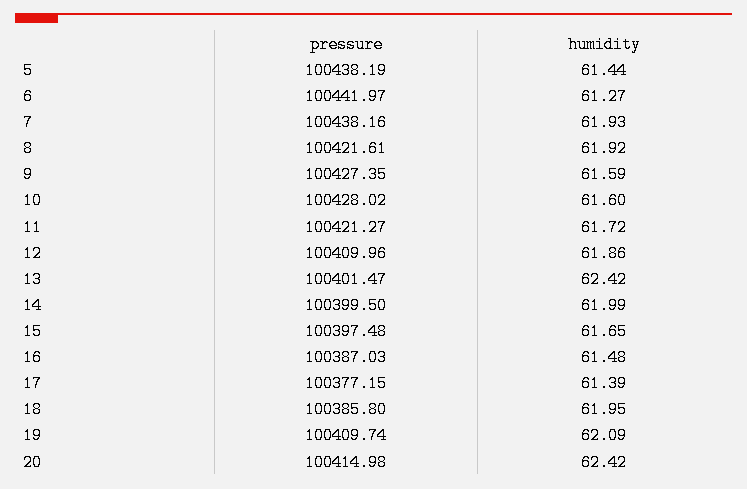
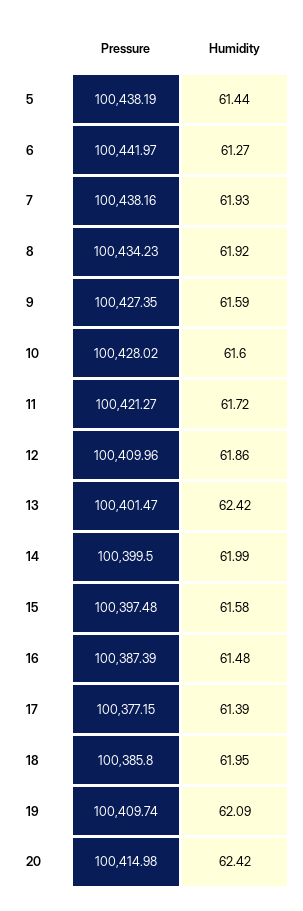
pressure, 8: 100421.61 -> 100434.23
humidity, 15: 61.65 -> 61.58
pressure, 16: 100387.03 -> 100387.39

